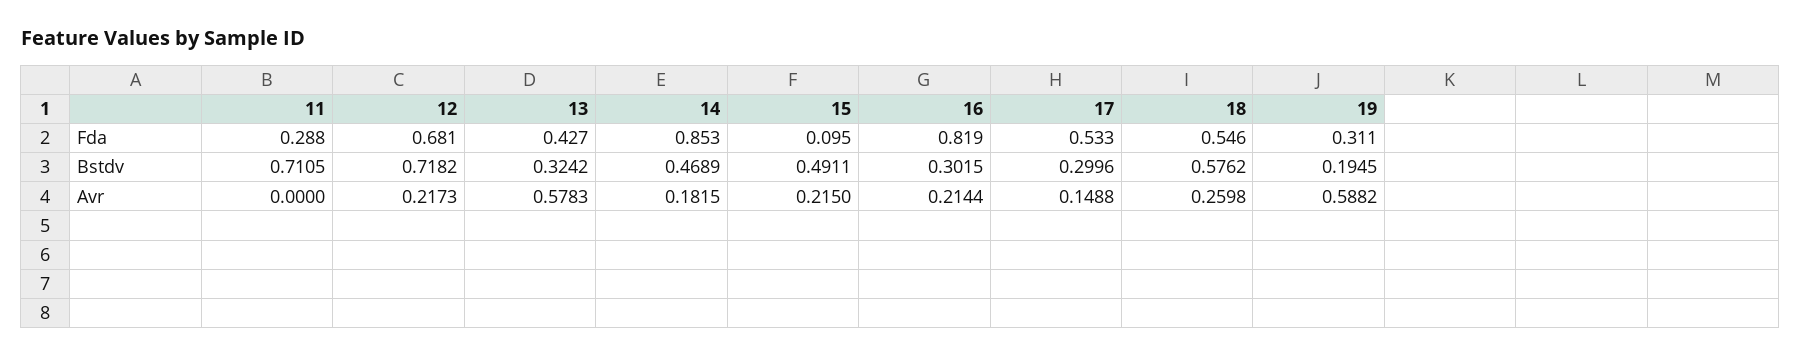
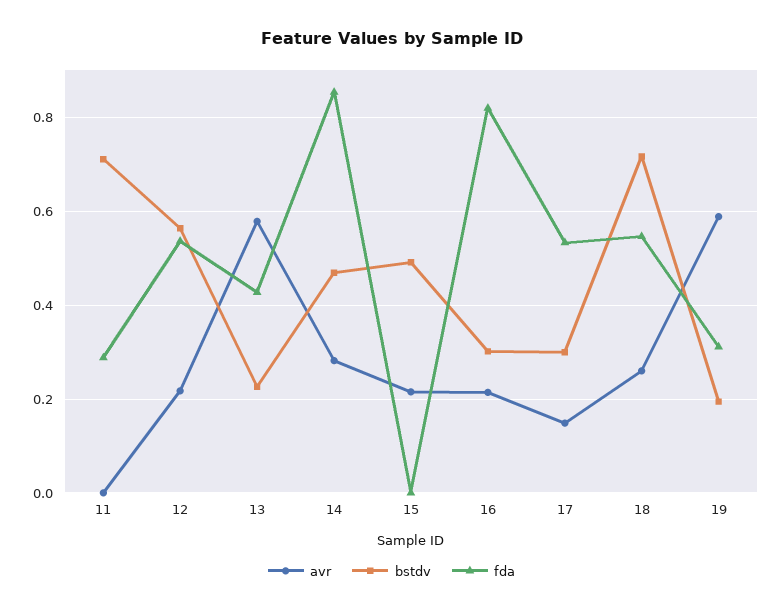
Fda, 12: 0.681 -> 0.54
Fda, 15: 0.095 -> 0
Bstdv, 12: 0.7182 -> 0.56
Bstdv, 13: 0.3242 -> 0.22
Bstdv, 18: 0.5762 -> 0.72
Avr, 14: 0.1815 -> 0.28

